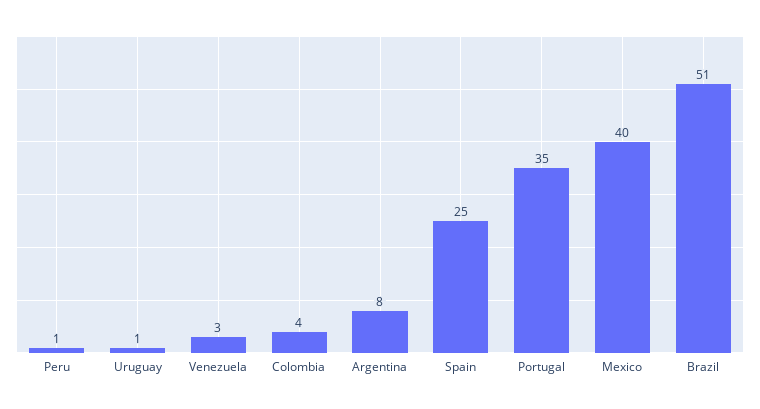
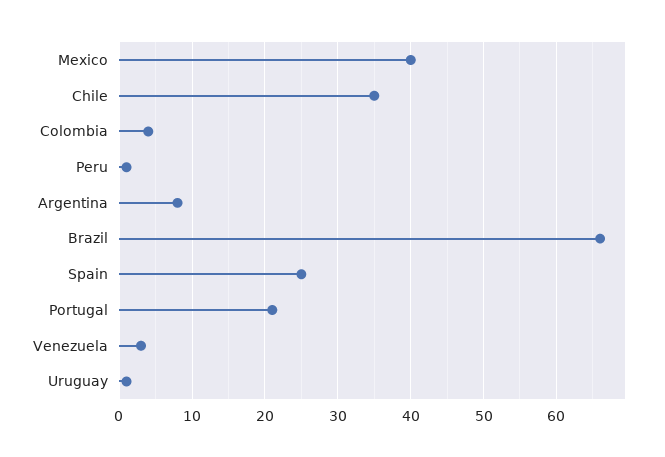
Portugal: 35 -> 21
Brazil: 51 -> 66
Chile: none -> 35

